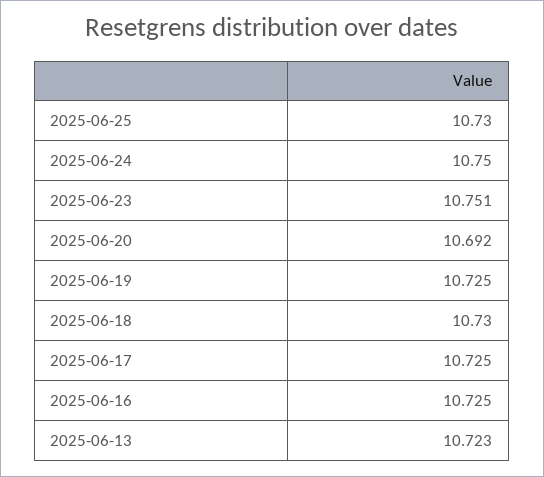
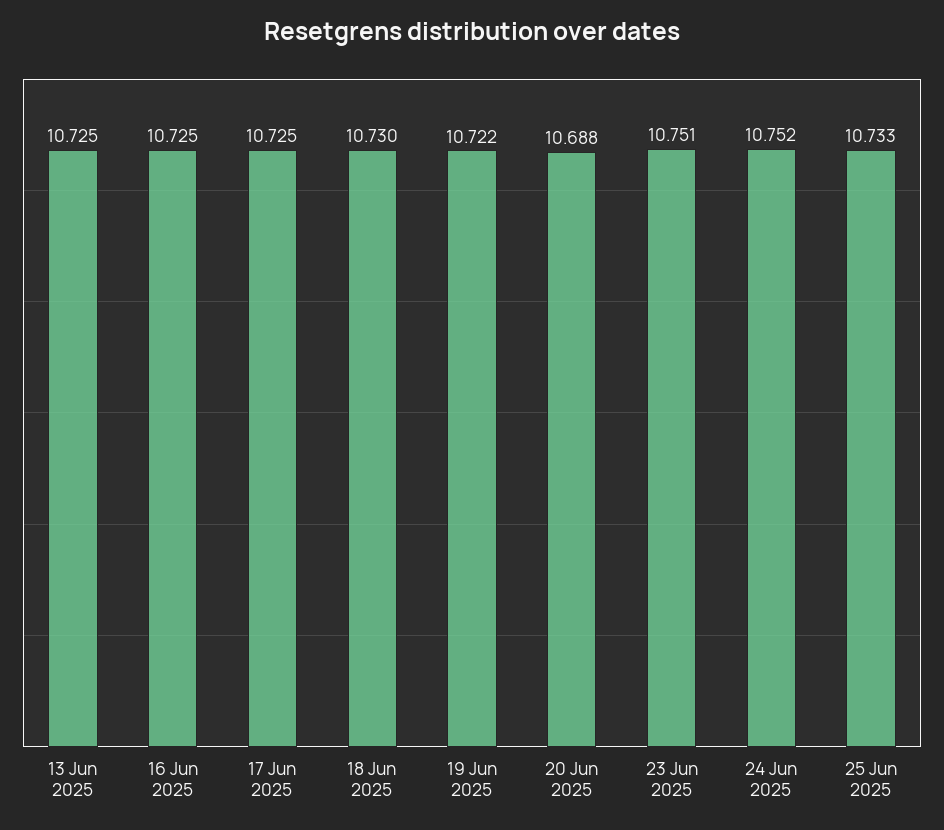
2025-06-25: 10.73 -> 10.733
2025-06-24: 10.75 -> 10.752
2025-06-20: 10.692 -> 10.688
2025-06-19: 10.725 -> 10.722
2025-06-13: 10.723 -> 10.725

